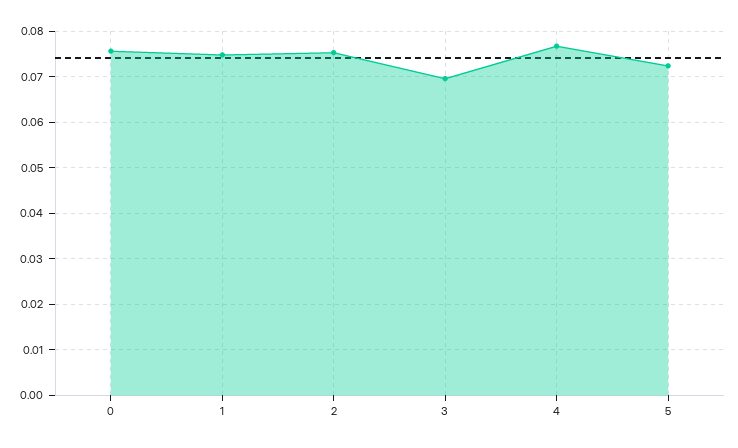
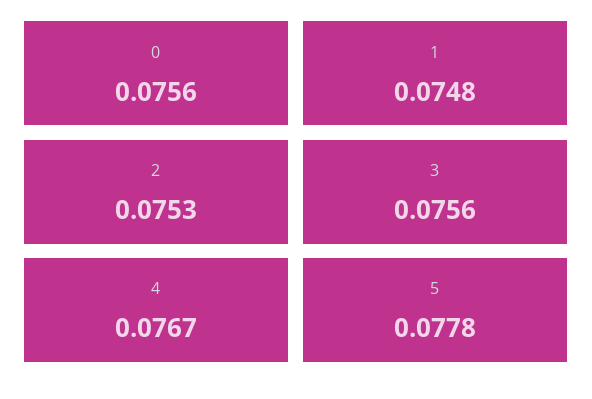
3: 0.07 -> 0.0756
5: 0.072 -> 0.0778

